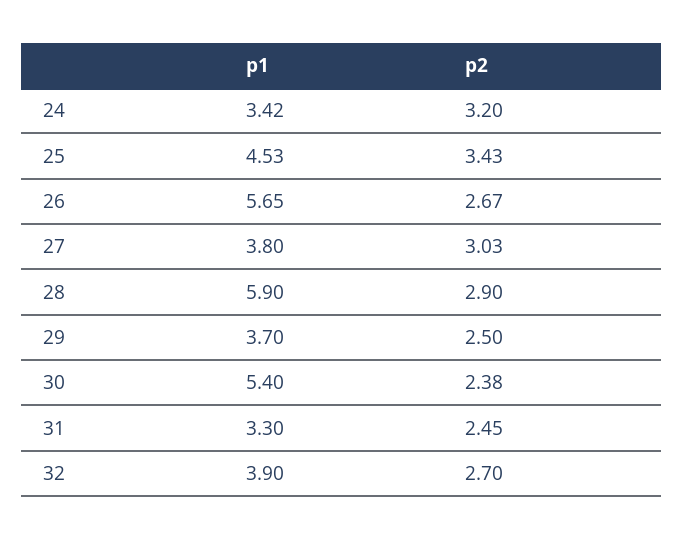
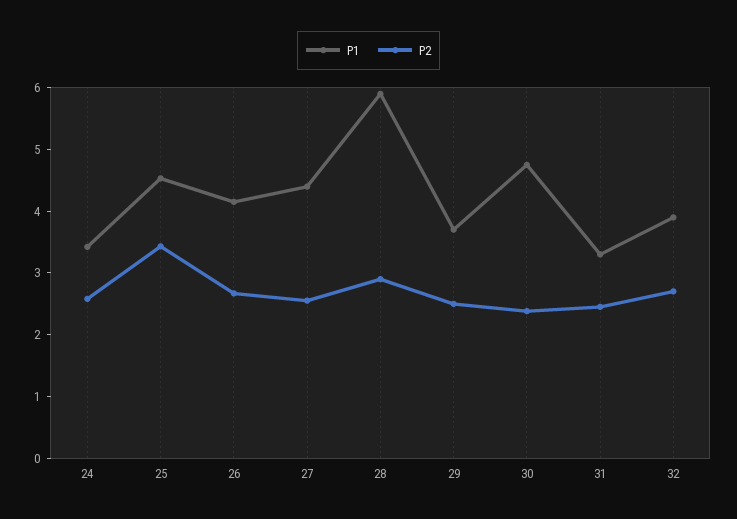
p2, 24: 3.2 -> 2.6
p1, 26: 5.65 -> 4.2
p1, 27: 3.8 -> 4.4
p2, 27: 3.03 -> 2.6
p1, 30: 5.4 -> 4.8

